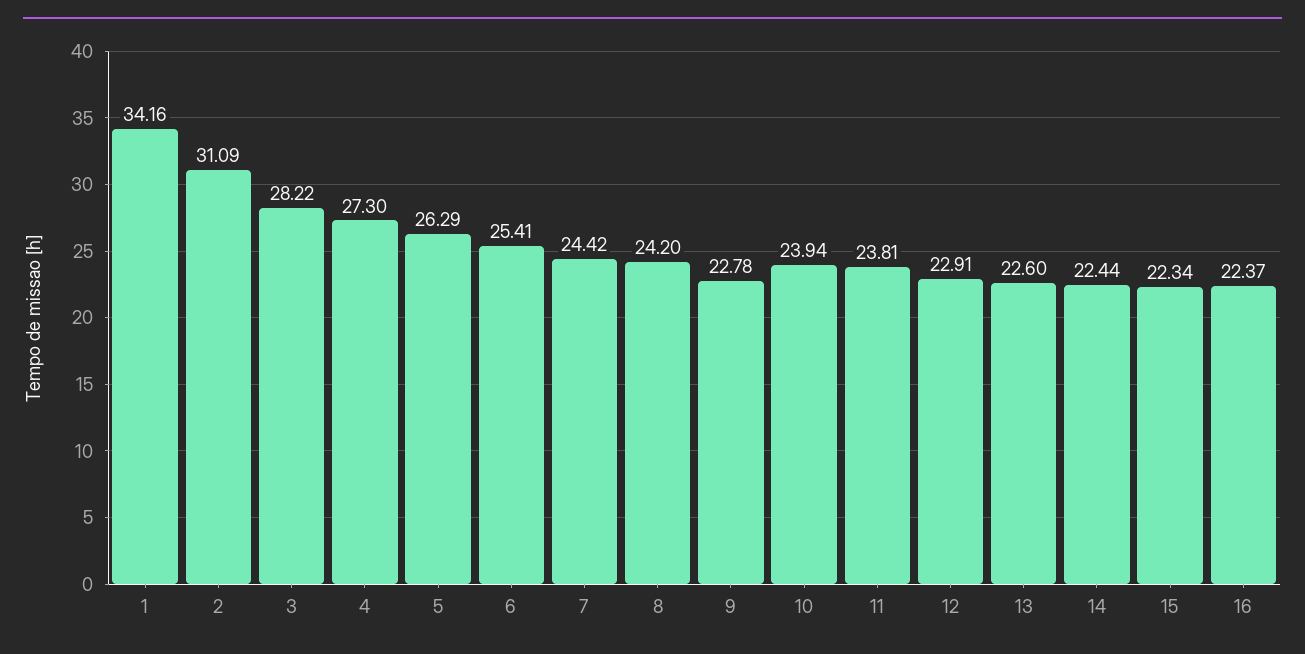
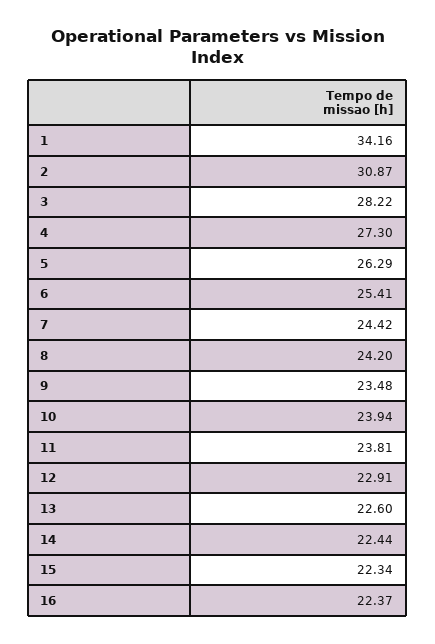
2: 31.09 -> 30.87
9: 22.78 -> 23.48

